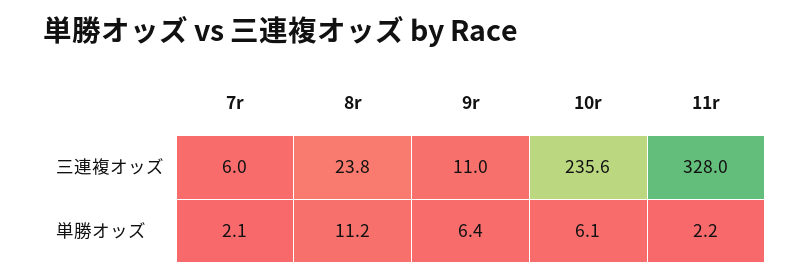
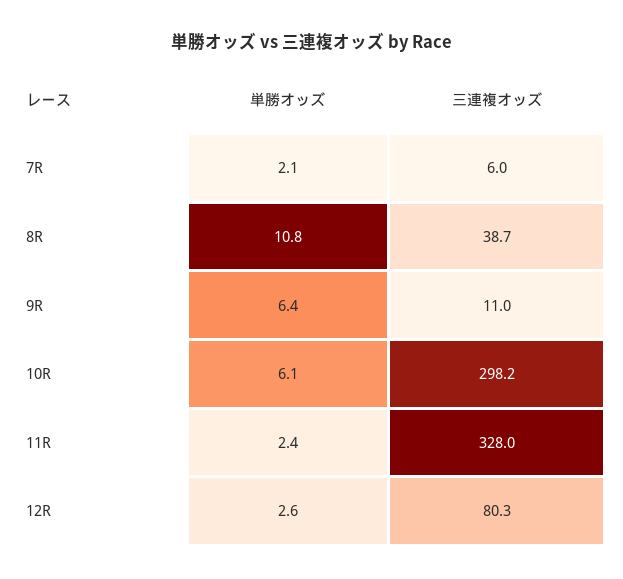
8r, 三連複オッズ: 23.8 -> 38.7
10r, 三連複オッズ: 235.6 -> 298.2
8r, 単勝オッズ: 11.2 -> 10.8
11r, 単勝オッズ: 2.2 -> 2.4
12R, 単勝オッズ: none -> 2.6
12R, 三連複オッズ: none -> 80.3

